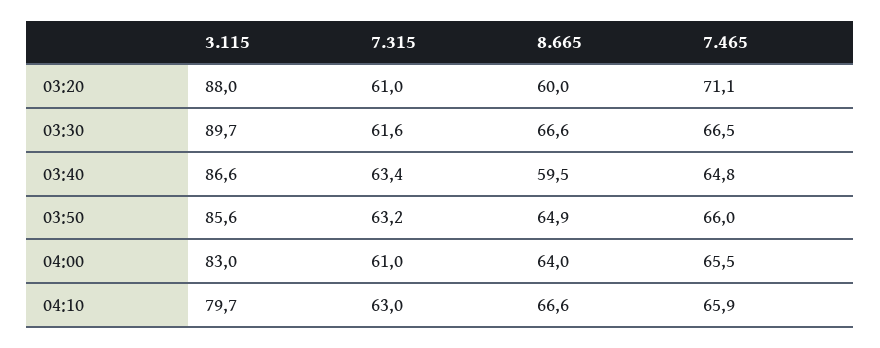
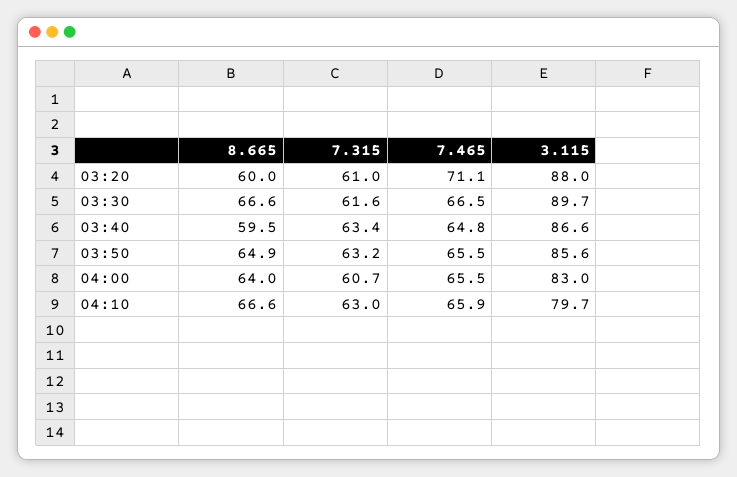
7.465, 03:50: 66 -> 65.5
7.315, 04:00: 61 -> 60.7

